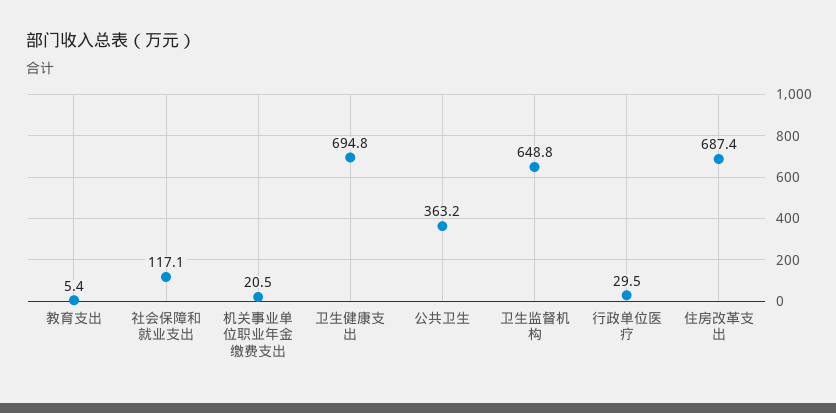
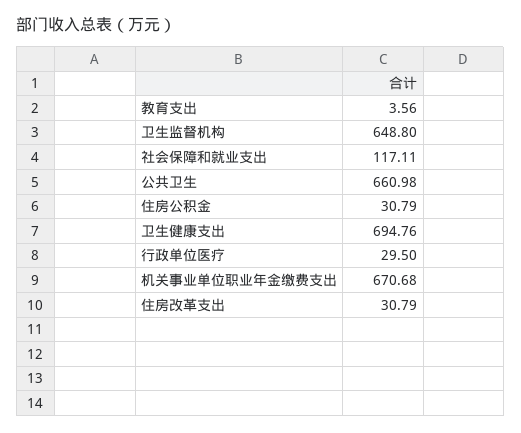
教育支出: 5.4 -> 3.56
机关事业单位职业年金缴费支出: 20.5 -> 670.68
公共卫生: 363.2 -> 660.98
住房改革支出: 687.4 -> 30.79
住房公积金: none -> 30.79

